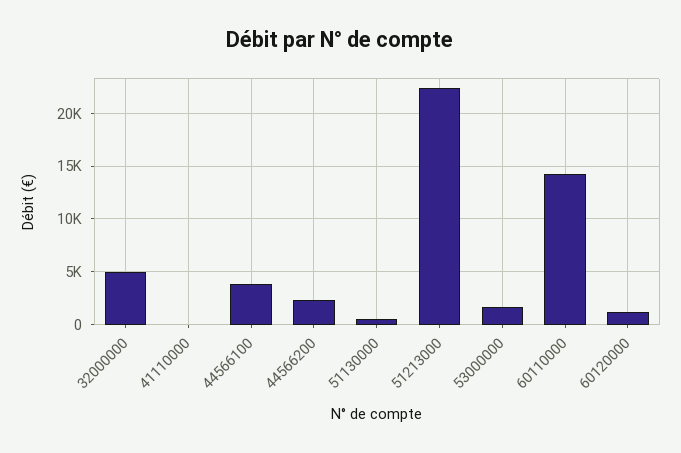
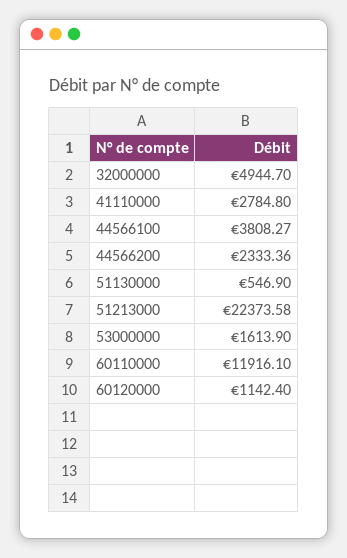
41110000: 0 -> 2784.8
60110000: 14000 -> 11916.1

